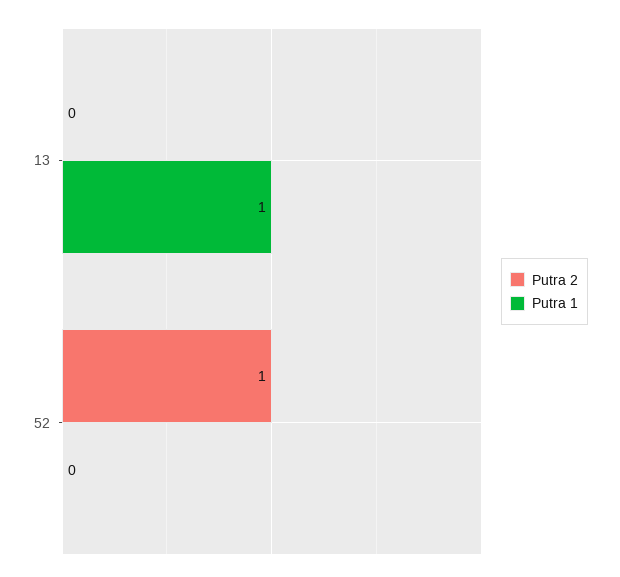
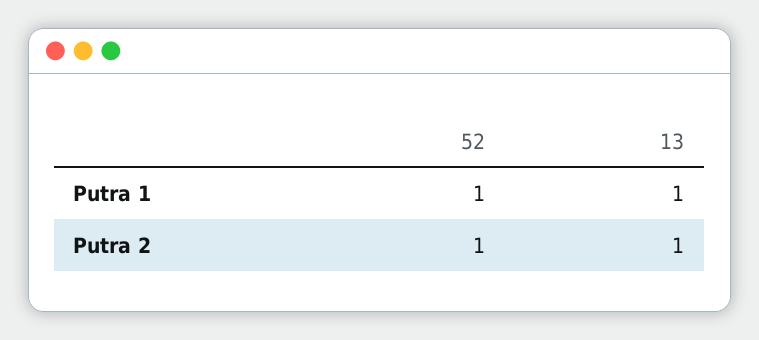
Putra 2, 13: 0 -> 1
Putra 1, 52: 0 -> 1

